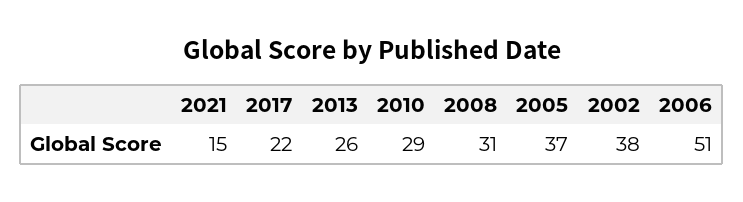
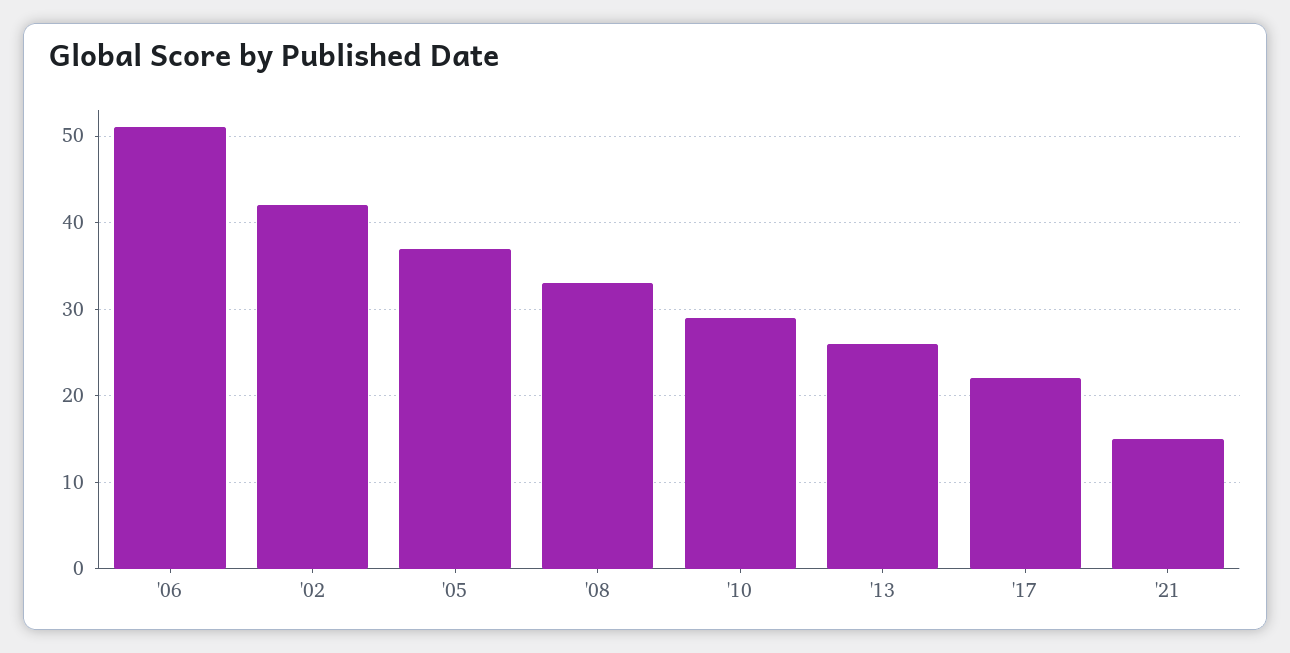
2008: 31 -> 33
2002: 38 -> 42

